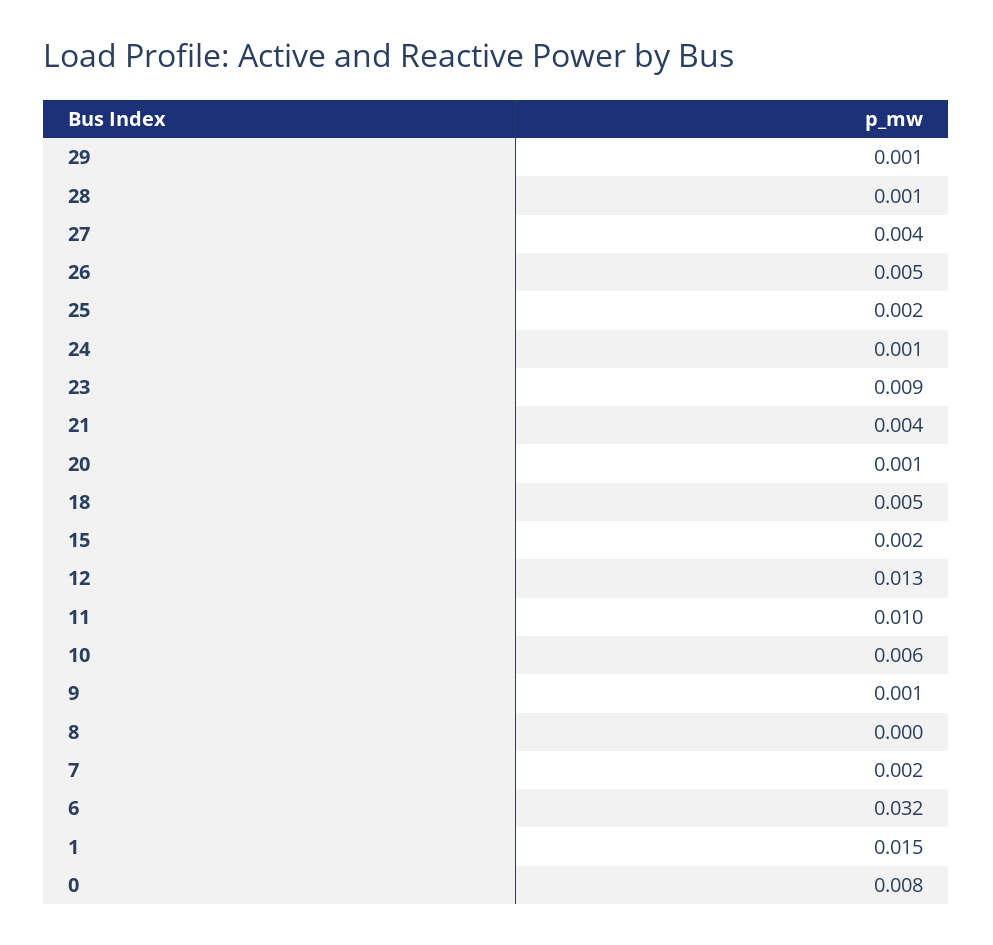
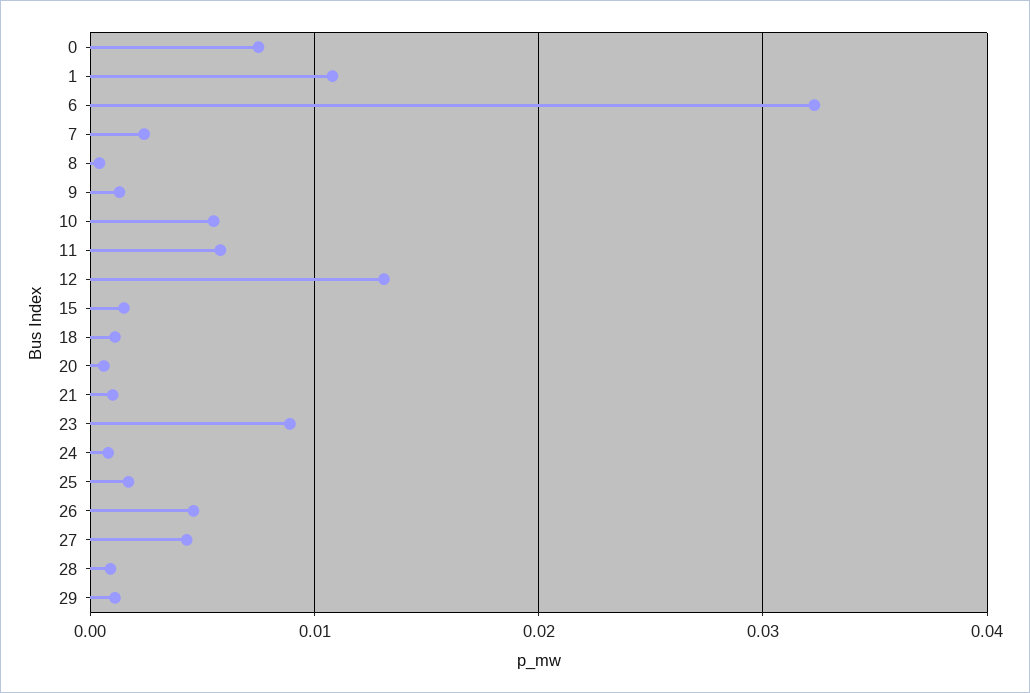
21: 0.004 -> 0.001
18: 0.005 -> 0.001
11: 0.01 -> 0.006
1: 0.015 -> 0.011

